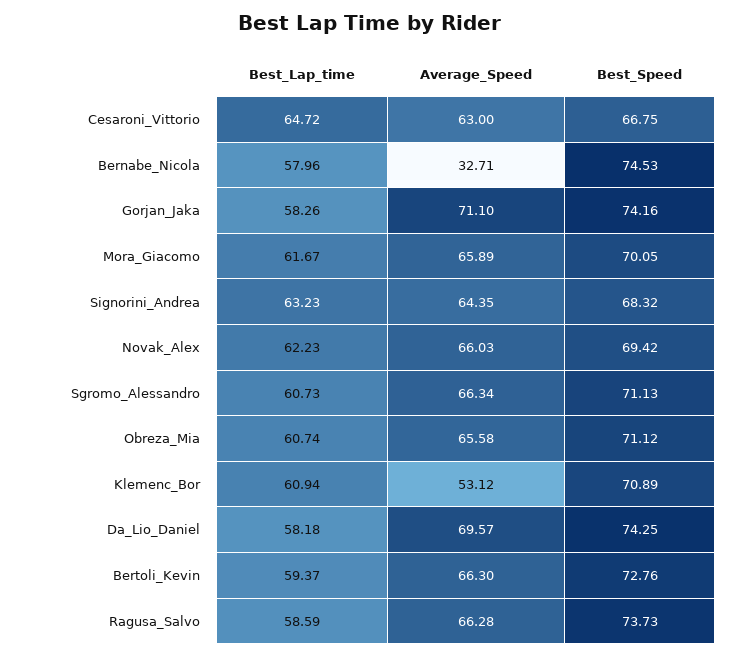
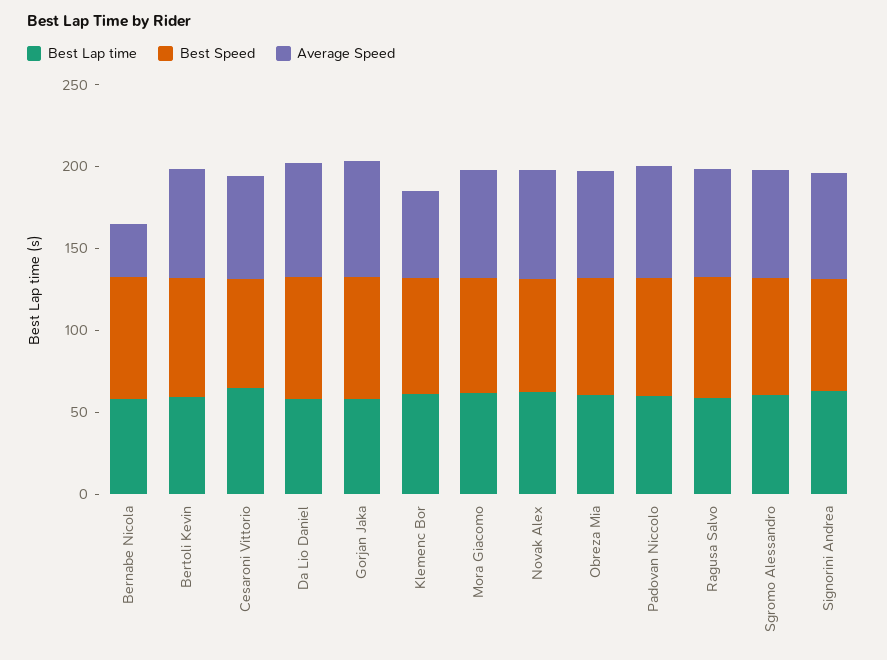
Best_Lap_time, Padovan Niccolo: none -> 60
Best_Speed, Padovan Niccolo: none -> 70
Average_Speed, Padovan Niccolo: none -> 70

